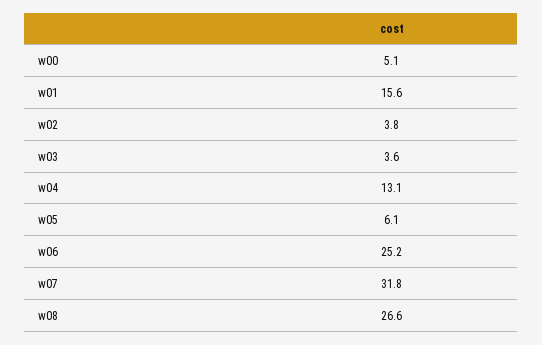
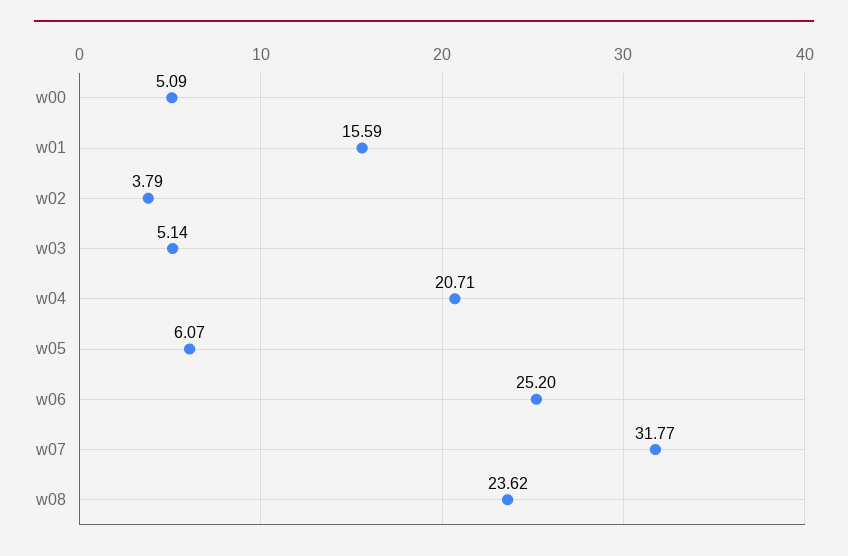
w03: 3.6 -> 5.14
w04: 13.1 -> 20.71
w08: 26.6 -> 23.62

